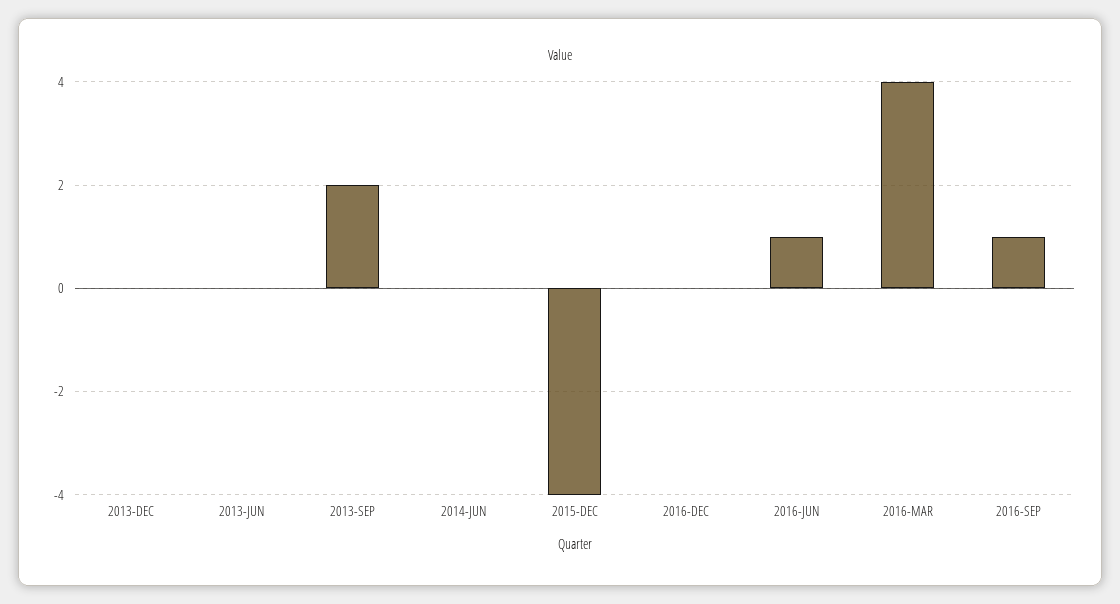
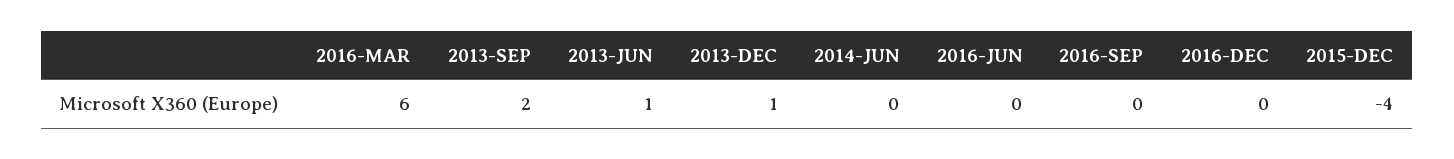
2013-DEC: 0 -> 1
2013-JUN: 0 -> 1
2016-JUN: 1 -> 0
2016-MAR: 4 -> 6
2016-SEP: 1 -> 0

